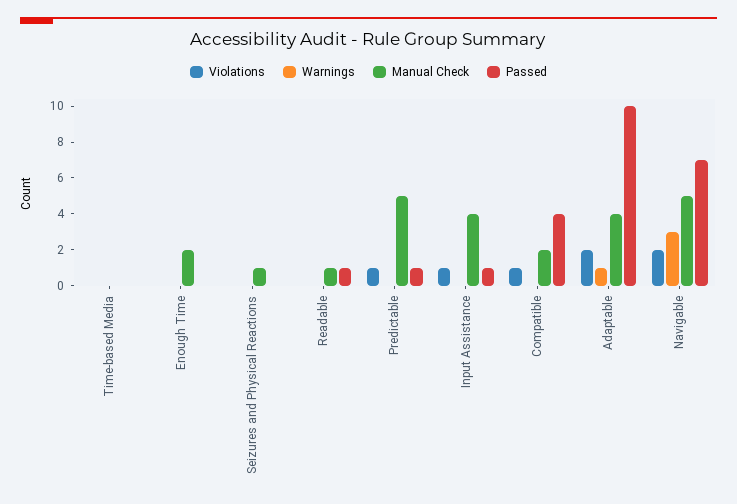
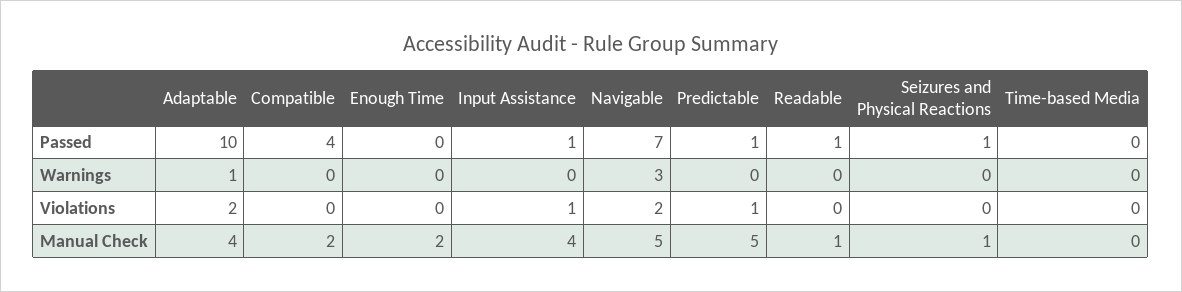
Passed, Seizures and Physical Reactions: 0 -> 1
Violations, Compatible: 1 -> 0

